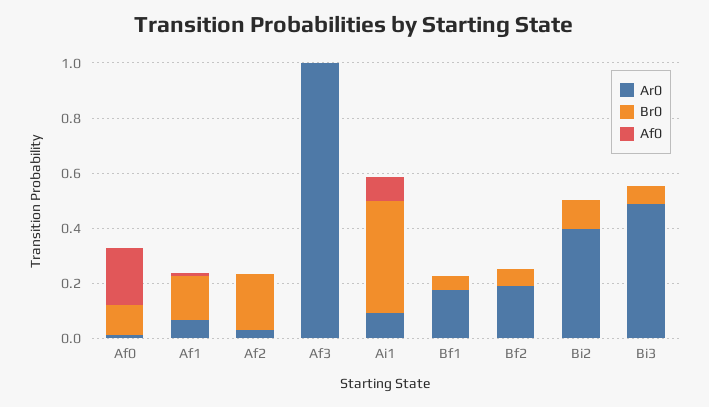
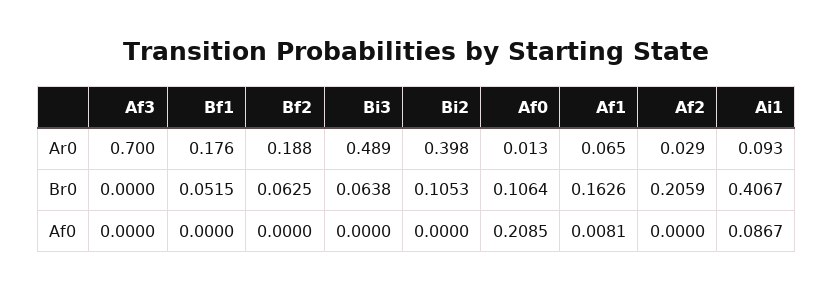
Ar0, Af3: 1 -> 0.7

